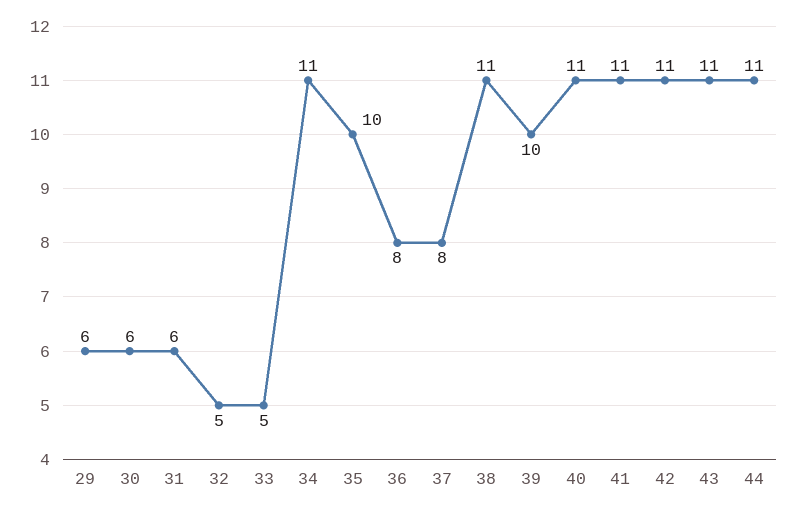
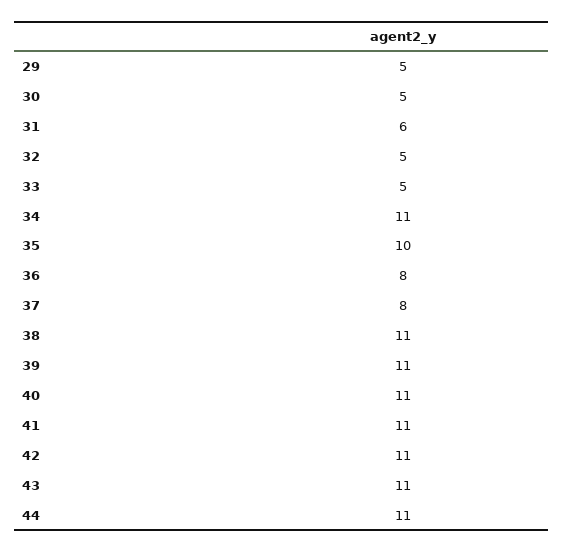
29: 6 -> 5
30: 6 -> 5
39: 10 -> 11

